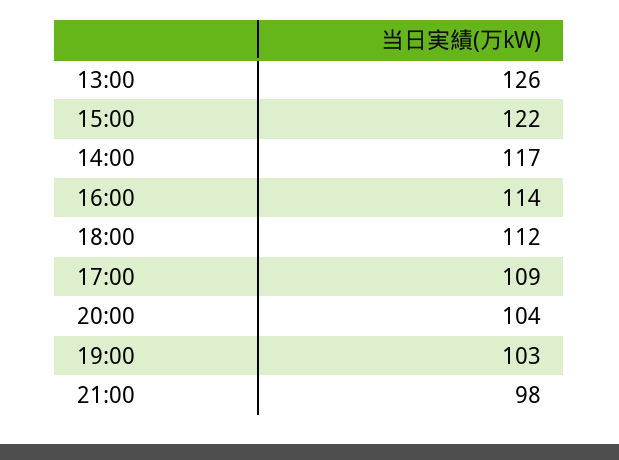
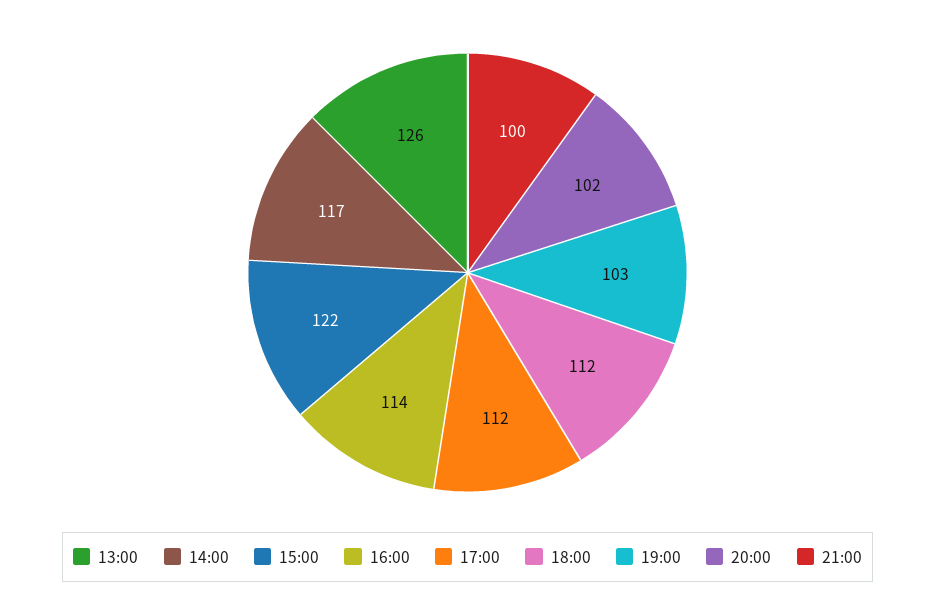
17:00: 109 -> 112
20:00: 104 -> 102
21:00: 98 -> 100

